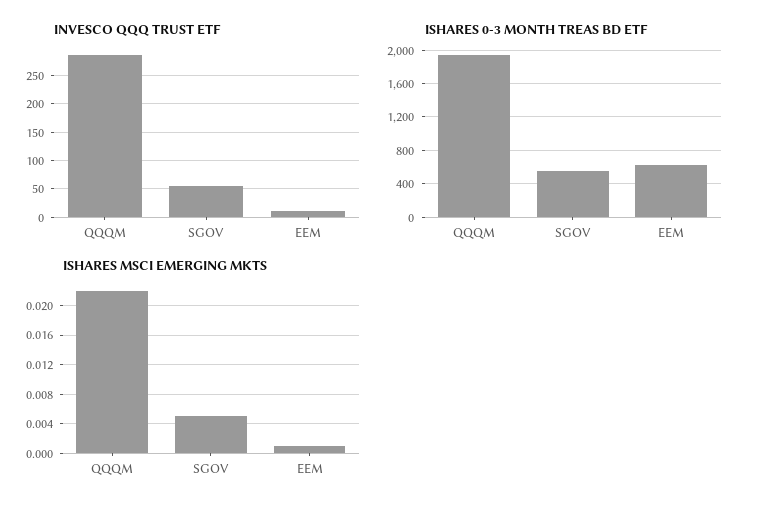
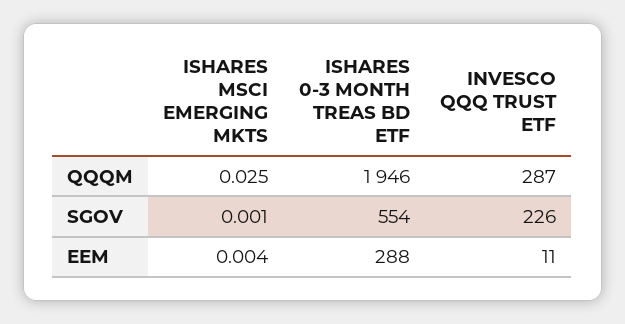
INVESCO QQQ TRUST ETF, SGOV: 50 -> 226
ISHARES 0-3 MONTH TREAS BD ETF, EEM: 600 -> 288
ISHARES MSCI EMERGING MKTS, QQQM: 0.022 -> 0.025
ISHARES MSCI EMERGING MKTS, SGOV: 0.005 -> 0.001
ISHARES MSCI EMERGING MKTS, EEM: 0.001 -> 0.004

